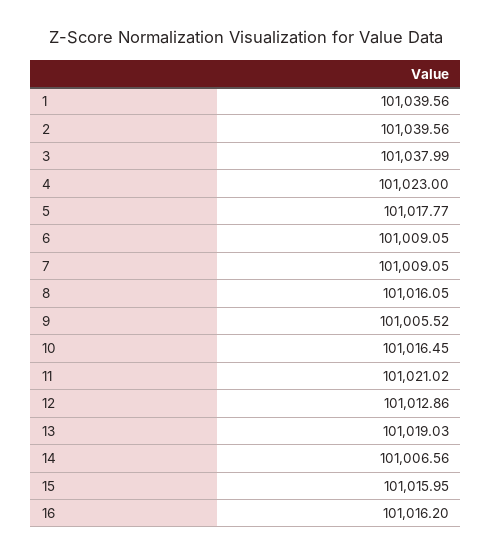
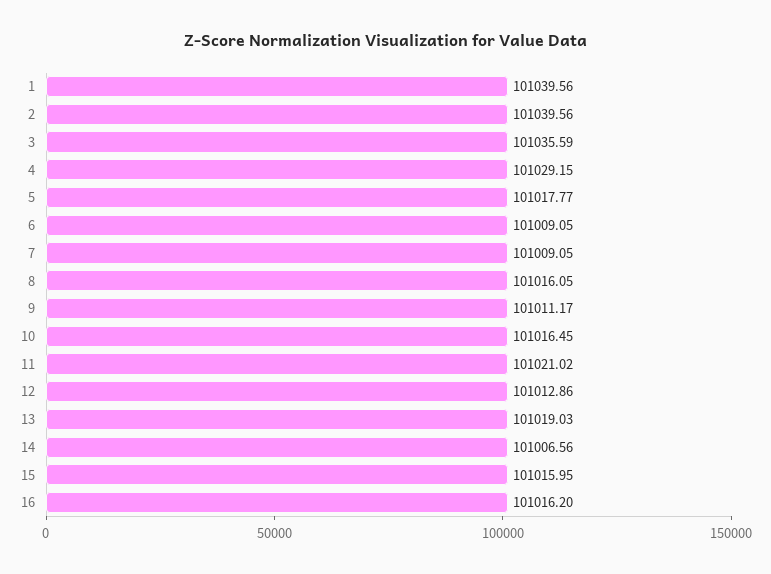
3: 101037.99 -> 101035.59
4: 101023 -> 101029.15
9: 101005.52 -> 101011.17

